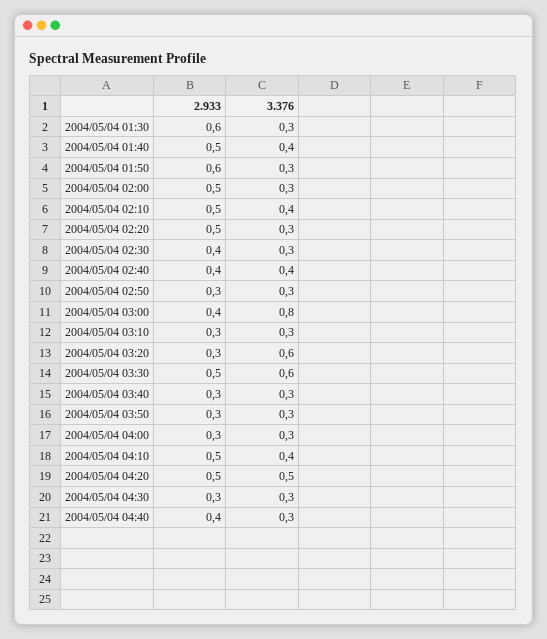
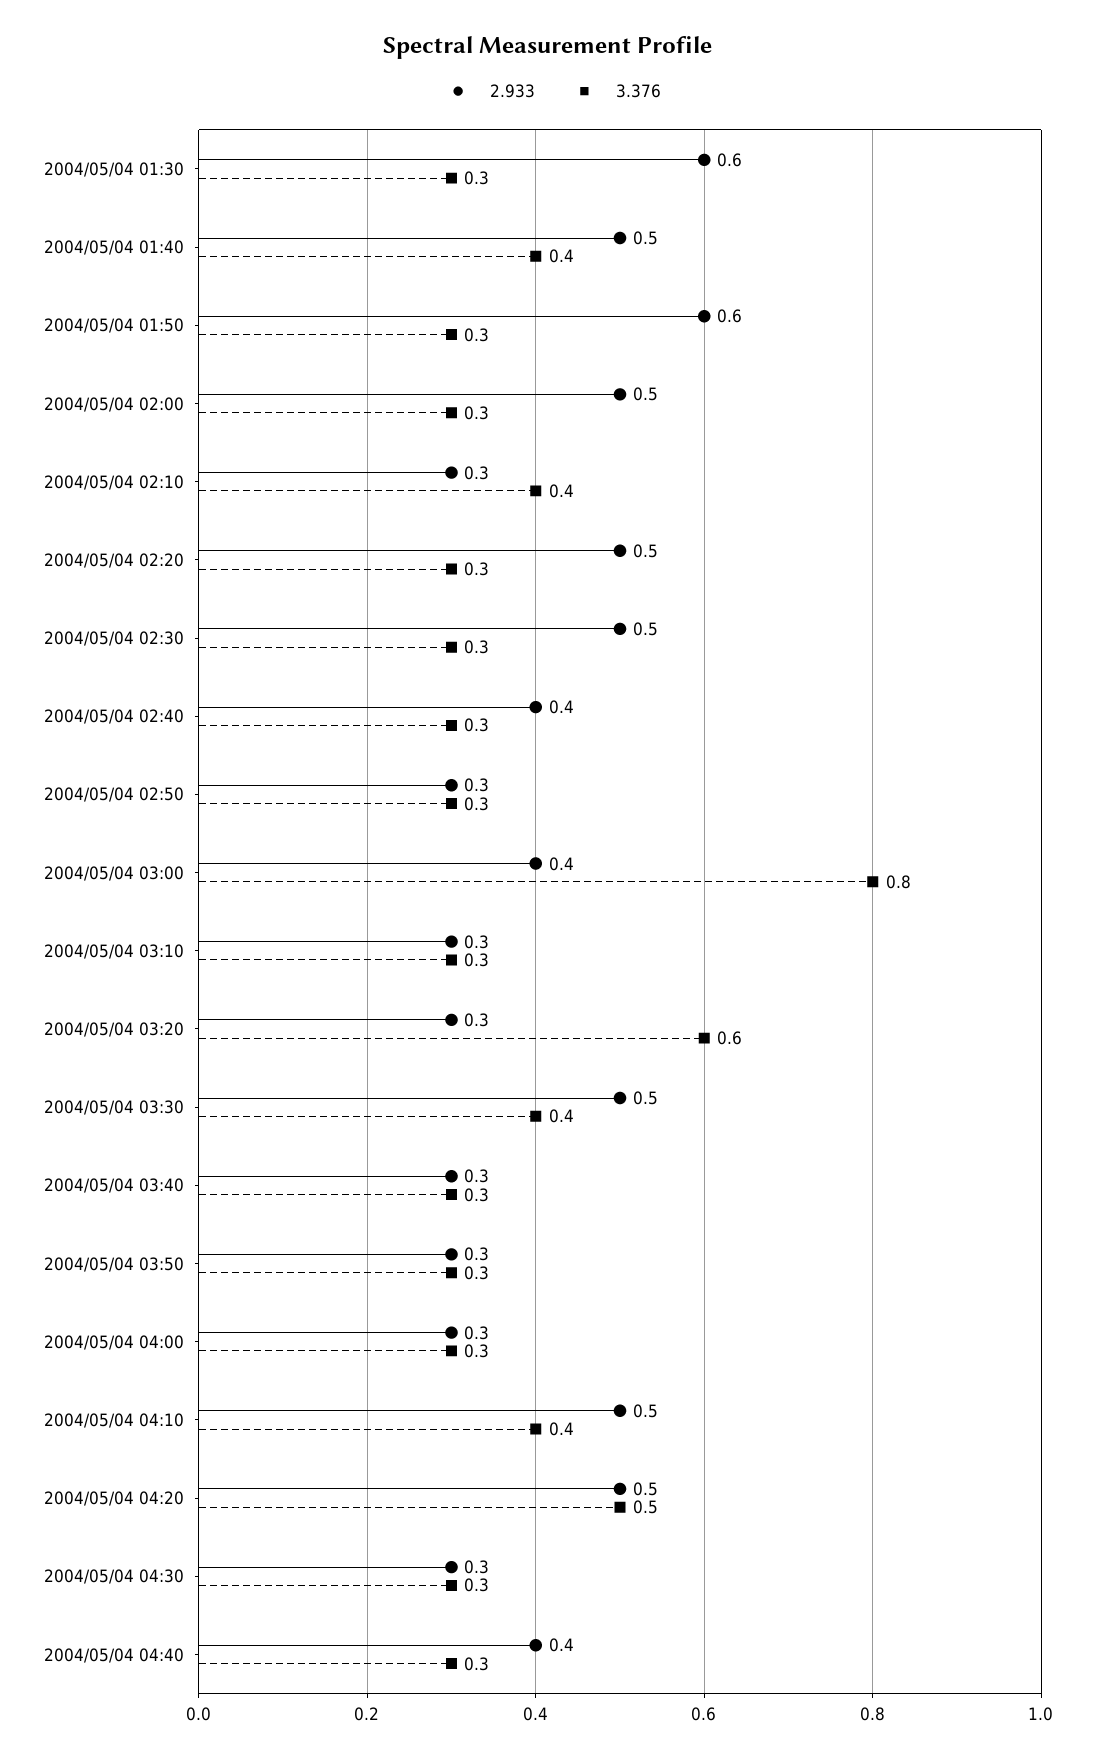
2.933, 2004/05/04 02:10: 0.5 -> 0.3
2.933, 2004/05/04 02:30: 0.4 -> 0.5
3.376, 2004/05/04 02:40: 0.4 -> 0.3
3.376, 2004/05/04 03:30: 0.6 -> 0.4

